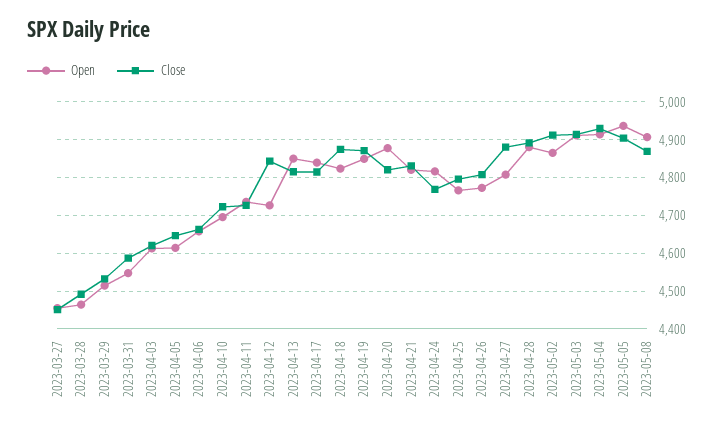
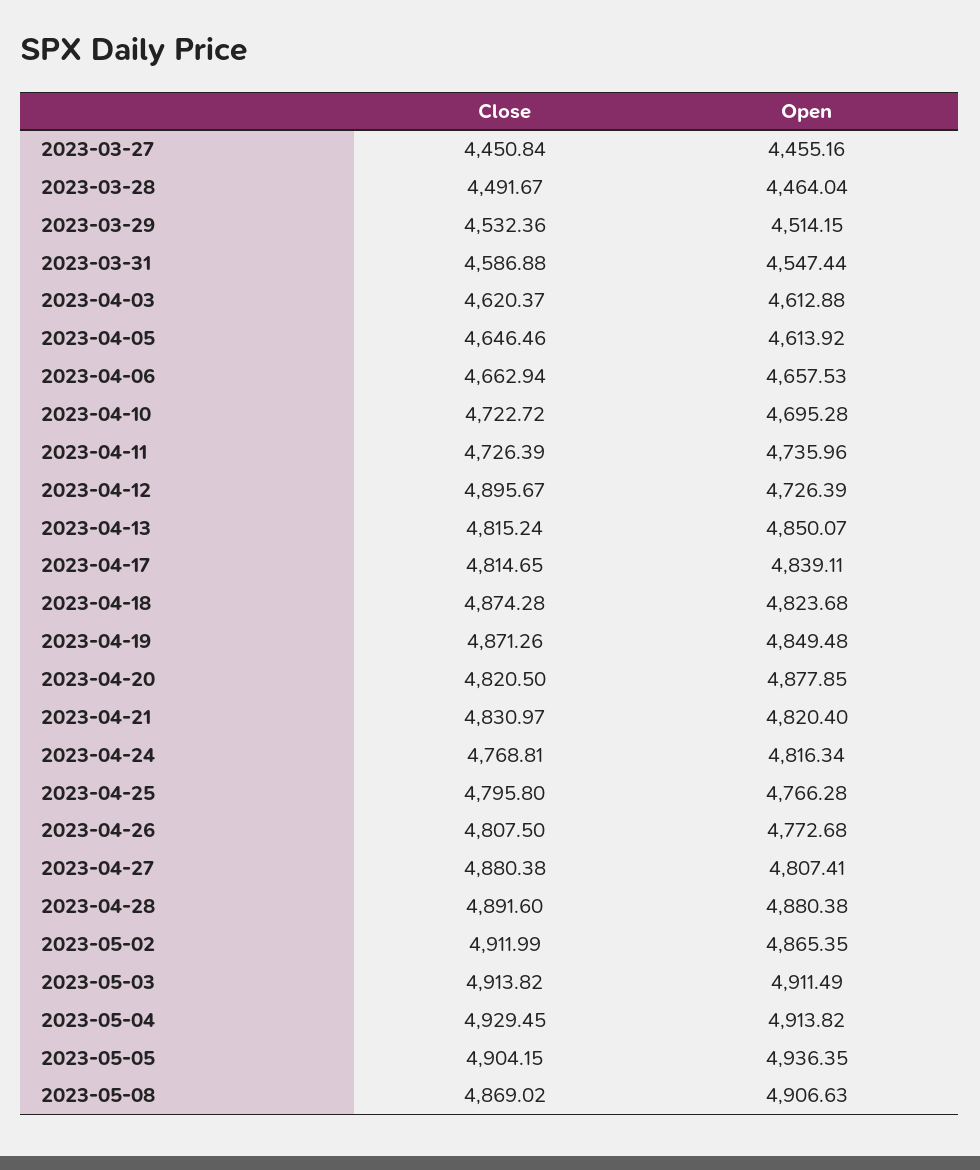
Close, 2023-04-12: 4840 -> 4895.67

